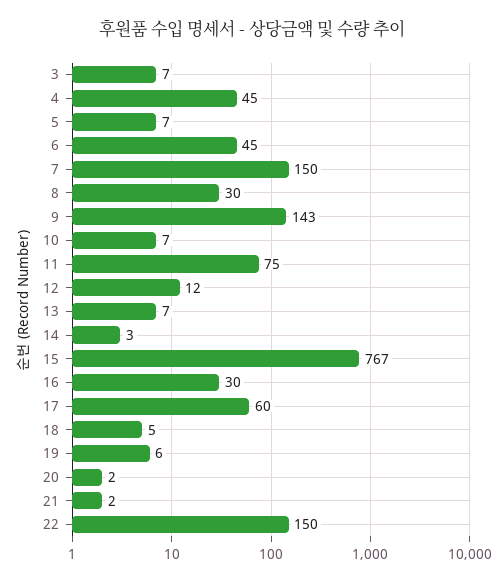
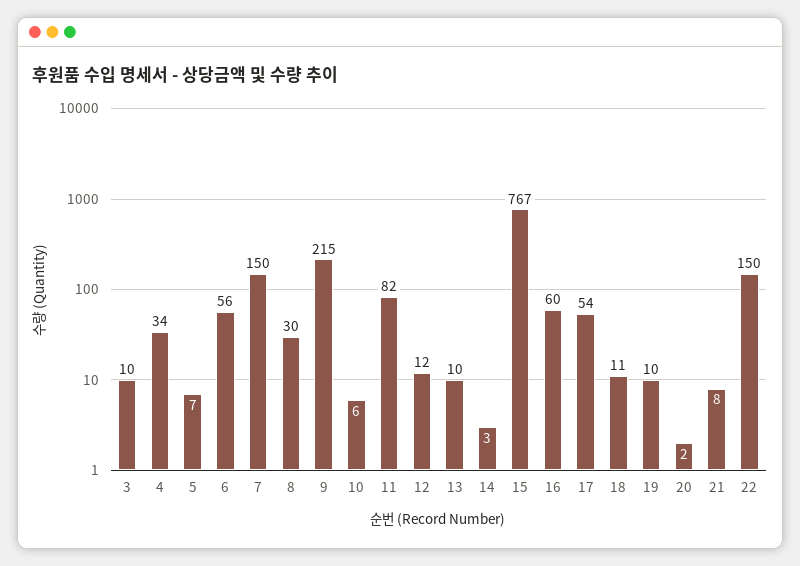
3: 7 -> 10
4: 45 -> 34
6: 45 -> 56
9: 143 -> 215
10: 7 -> 6
11: 75 -> 82
13: 7 -> 10
16: 30 -> 60
17: 60 -> 54
18: 5 -> 11
19: 6 -> 10
21: 2 -> 8

